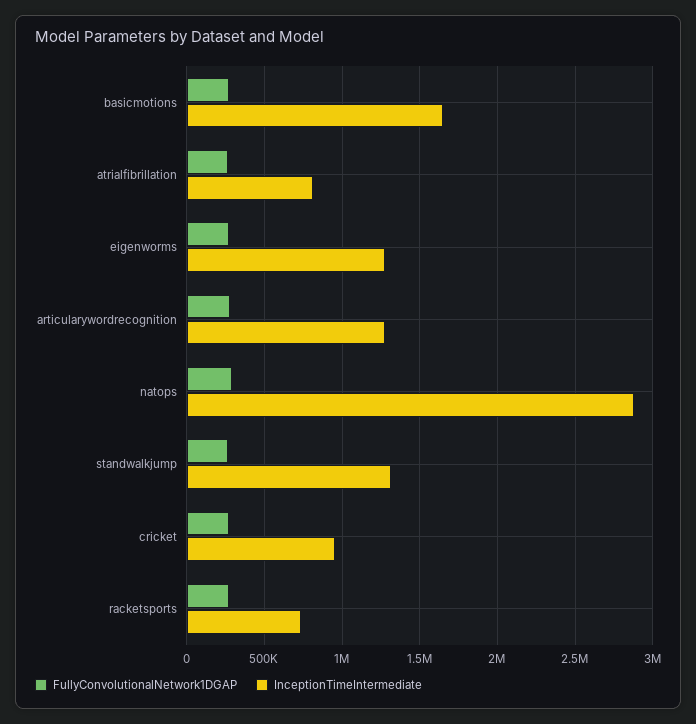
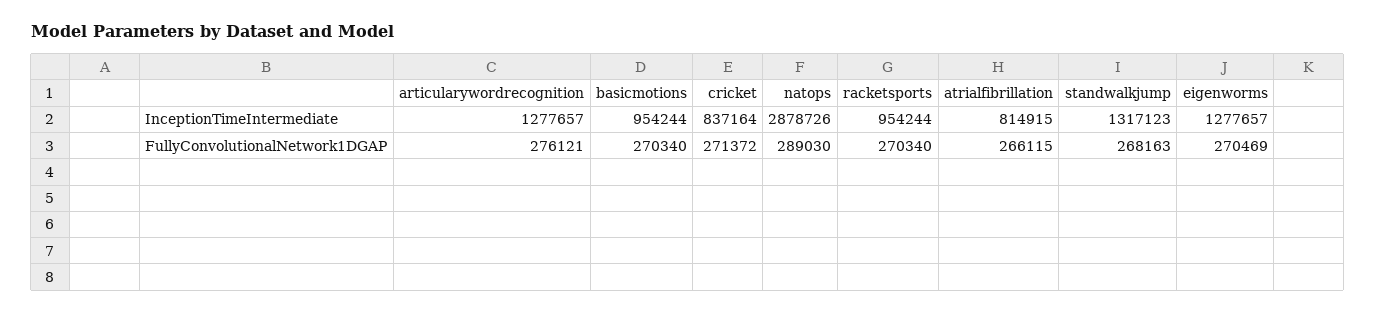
InceptionTimeIntermediate, basicmotions: 1650000 -> 954244
InceptionTimeIntermediate, cricket: 950000 -> 837164
InceptionTimeIntermediate, racketsports: 750000 -> 954244

